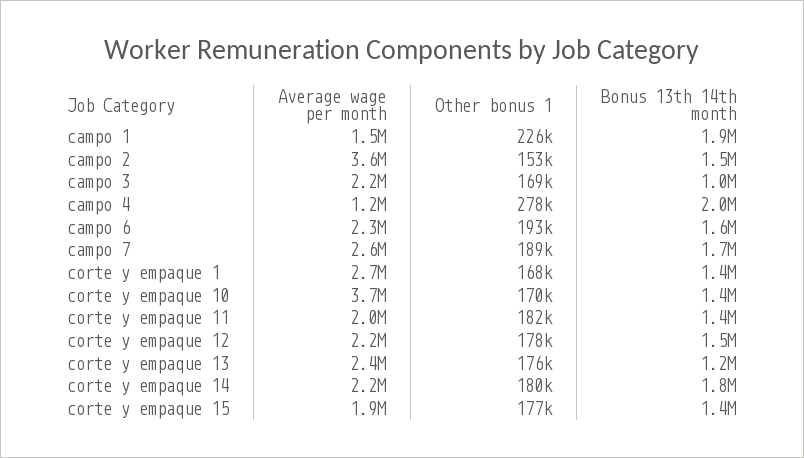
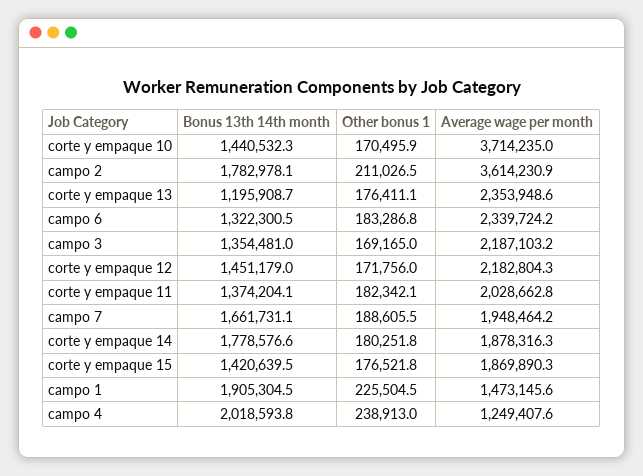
Other bonus 1, campo 2: 153000 -> 211026.5
Bonus 13th 14th month, campo 2: 1500000 -> 1782978.1
Bonus 13th 14th month, campo 3: 1000000 -> 1354481
Other bonus 1, campo 4: 278000 -> 238913
Other bonus 1, campo 6: 193000 -> 183286.8
Bonus 13th 14th month, campo 6: 1600000 -> 1322300.5
Average wage per month, campo 7: 2600000 -> 1948464.2
Average wage per month, corte y empaque 1: 2700000 -> none
Other bonus 1, corte y empaque 1: 168000 -> none
Bonus 13th 14th month, corte y empaque 1: 1400000 -> none
Other bonus 1, corte y empaque 12: 178000 -> 171756
Average wage per month, corte y empaque 14: 2200000 -> 1878316.3

